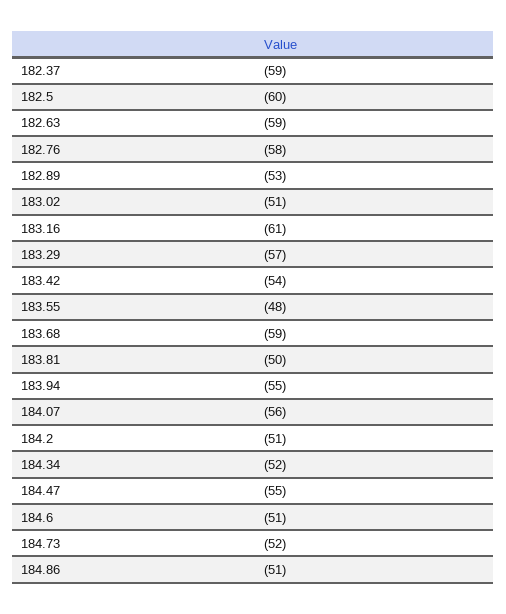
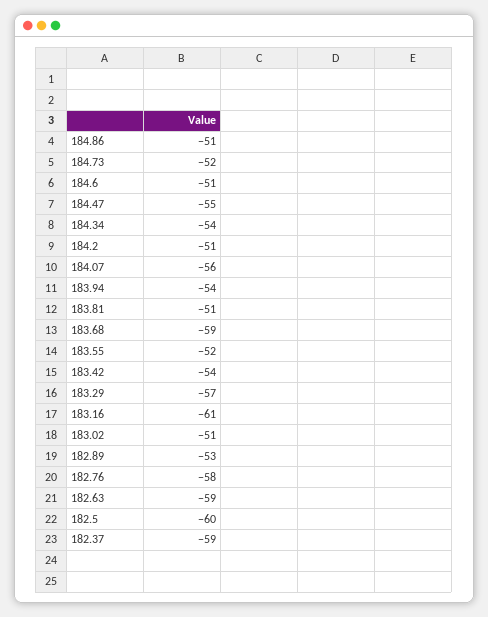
183.55: -48 -> -52
183.81: -50 -> -51
183.94: -55 -> -54
184.34: -52 -> -54

